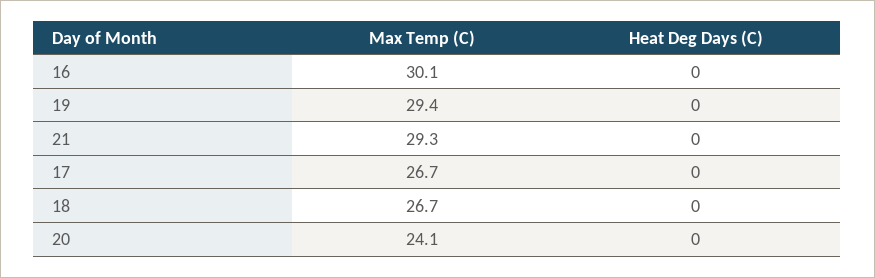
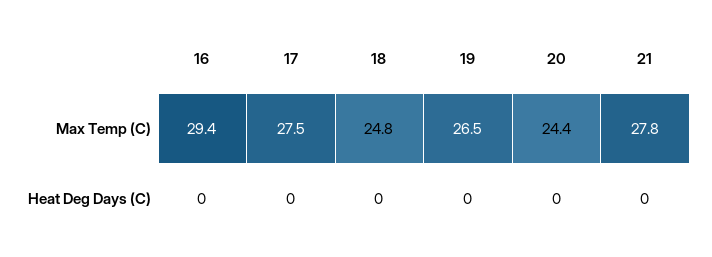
Max Temp (C), 16: 30.1 -> 29.4
Max Temp (C), 19: 29.4 -> 26.5
Max Temp (C), 21: 29.3 -> 27.8
Max Temp (C), 17: 26.7 -> 27.5
Max Temp (C), 18: 26.7 -> 24.8
Max Temp (C), 20: 24.1 -> 24.4

